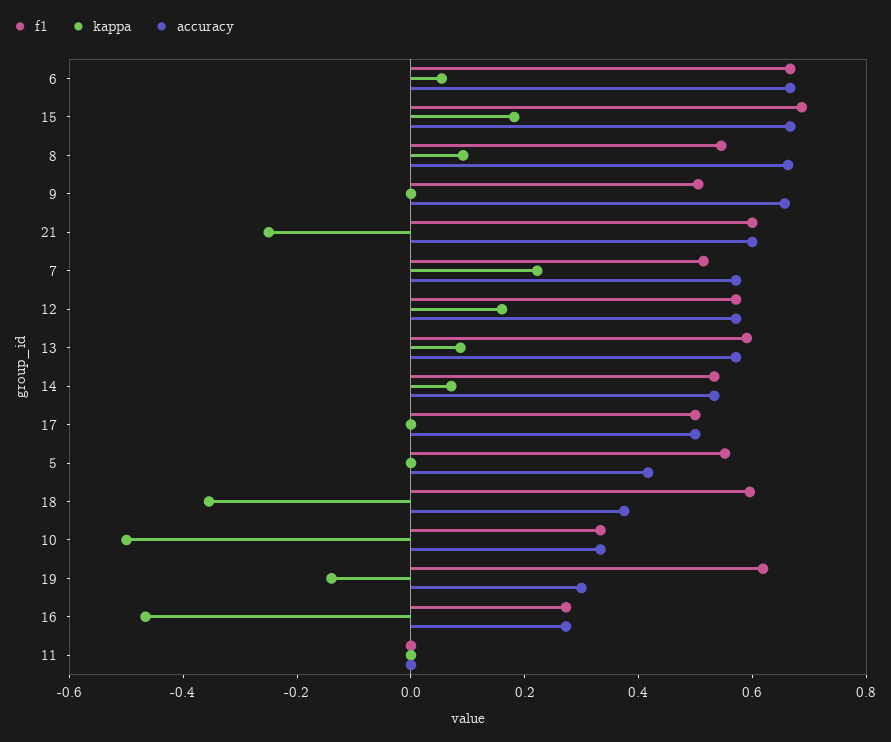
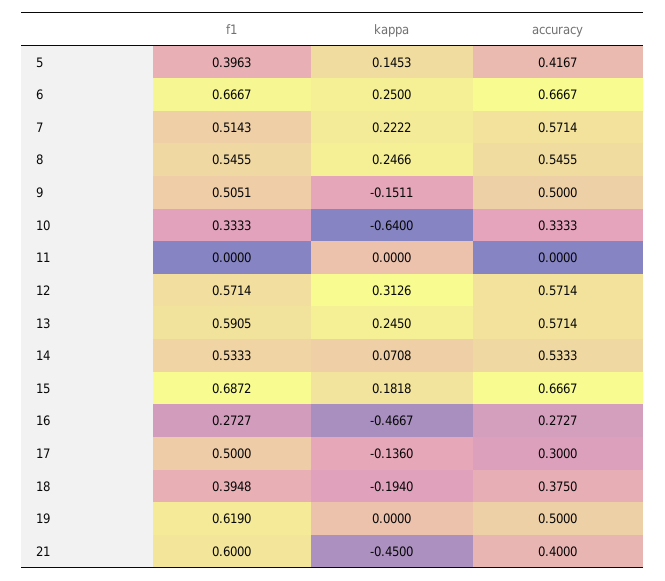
kappa, 6: 0.05 -> 0.25
kappa, 8: 0.1 -> 0.2466
accuracy, 8: 0.65 -> 0.5455
kappa, 9: 0 -> -0.1511
accuracy, 9: 0.65 -> 0.5
kappa, 21: -0.25 -> -0.45
accuracy, 21: 0.6 -> 0.4
kappa, 12: 0.15 -> 0.3126
kappa, 13: 0.1 -> 0.245
kappa, 17: 0 -> -0.136
accuracy, 17: 0.5 -> 0.3
f1, 5: 0.55 -> 0.3963
kappa, 5: 0 -> 0.1453
f1, 18: 0.6 -> 0.3948
kappa, 18: -0.35 -> -0.194
kappa, 10: -0.5 -> -0.64
kappa, 19: -0.15 -> 0
accuracy, 19: 0.3 -> 0.5

